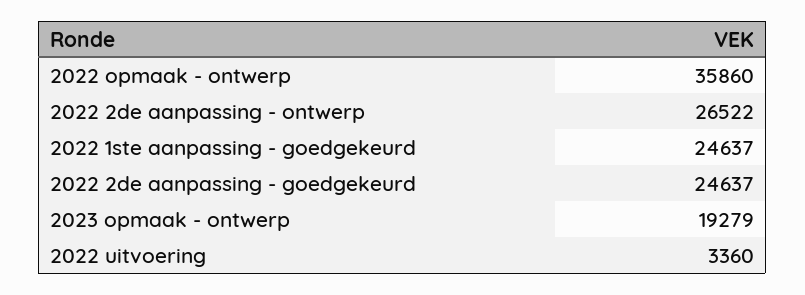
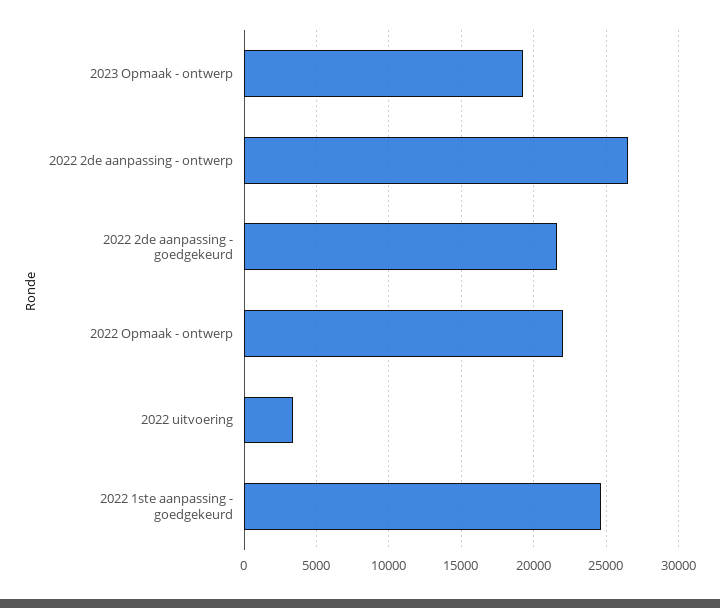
2022 opmaak - ontwerp: 35860 -> 22000
2022 2de aanpassing - goedgekeurd: 24637 -> 21500

